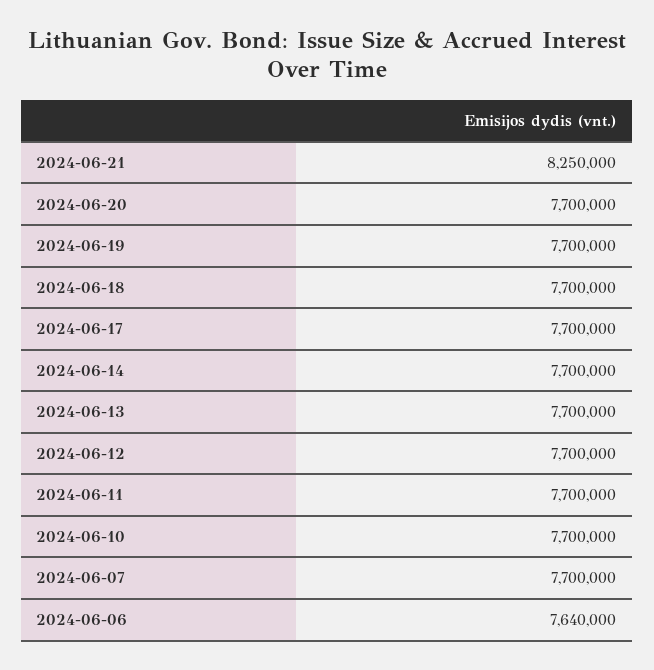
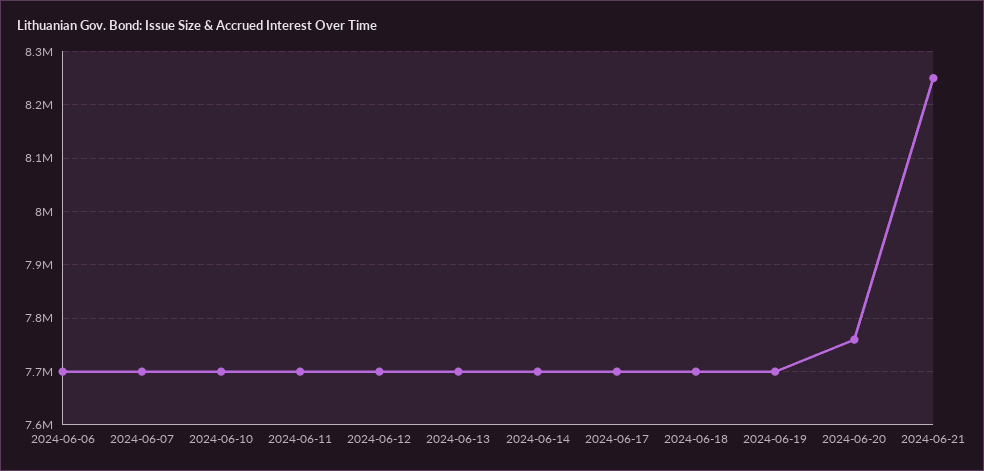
2024-06-20: 7700000 -> 7760000
2024-06-06: 7640000 -> 7700000

